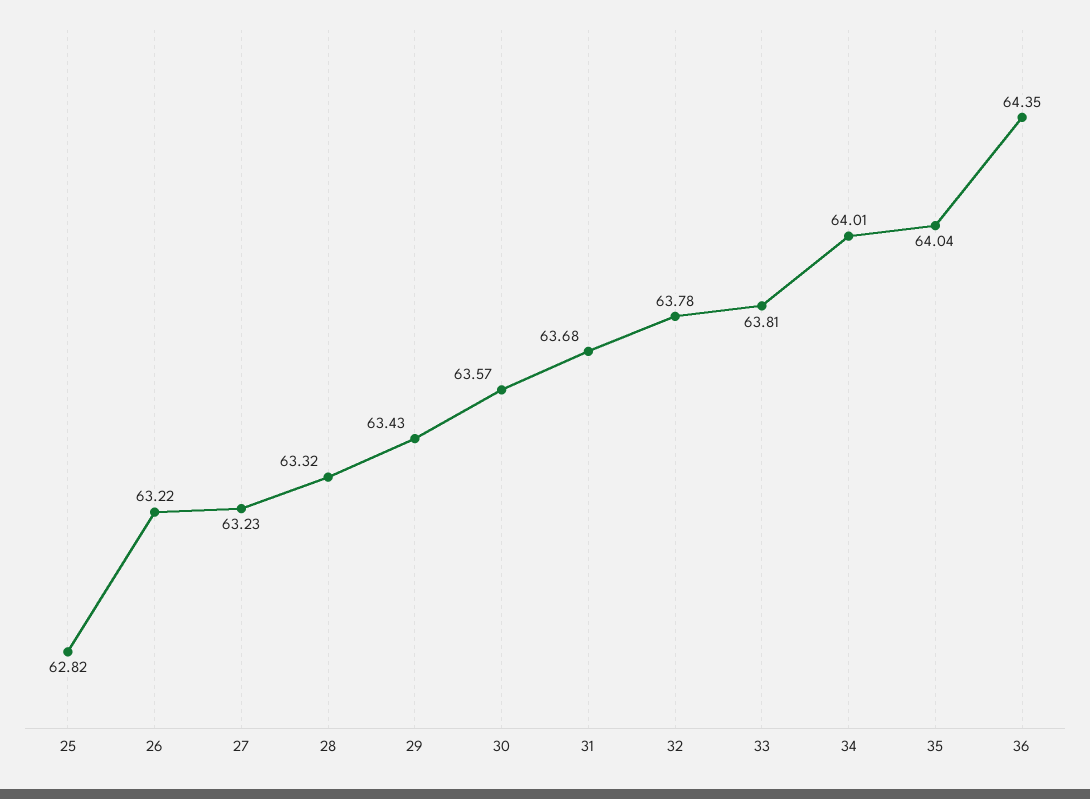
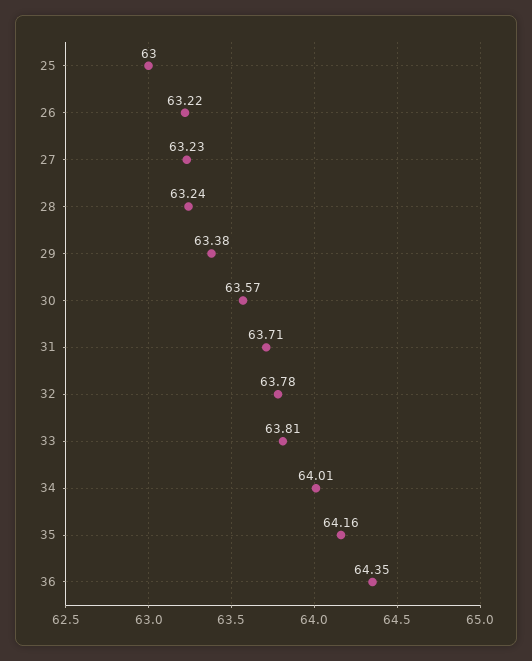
25: 62.82 -> 63
28: 63.32 -> 63.24
29: 63.43 -> 63.38
31: 63.68 -> 63.71
35: 64.04 -> 64.16

